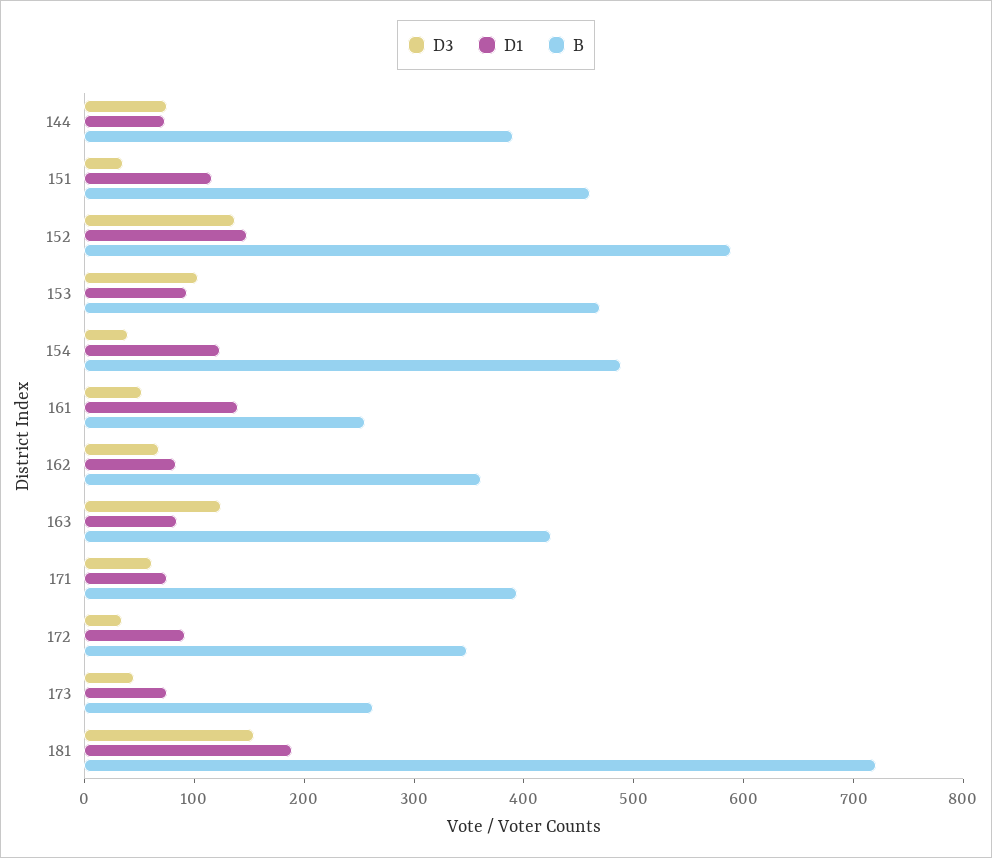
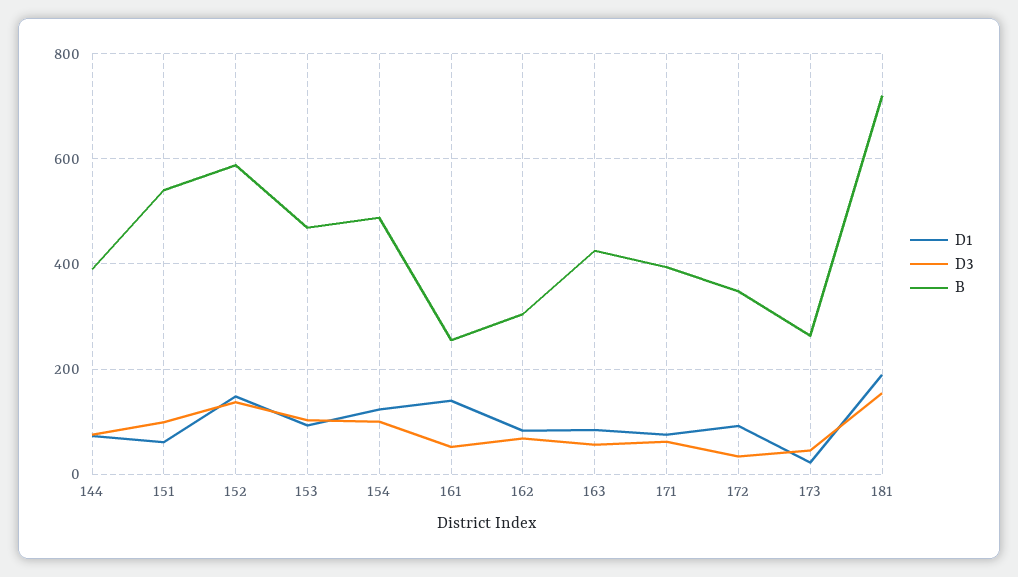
D3, 151: 40 -> 100
D1, 151: 120 -> 60
B, 151: 460 -> 540
D3, 154: 40 -> 100
B, 162: 360 -> 300
D3, 163: 120 -> 60
D1, 173: 80 -> 20

